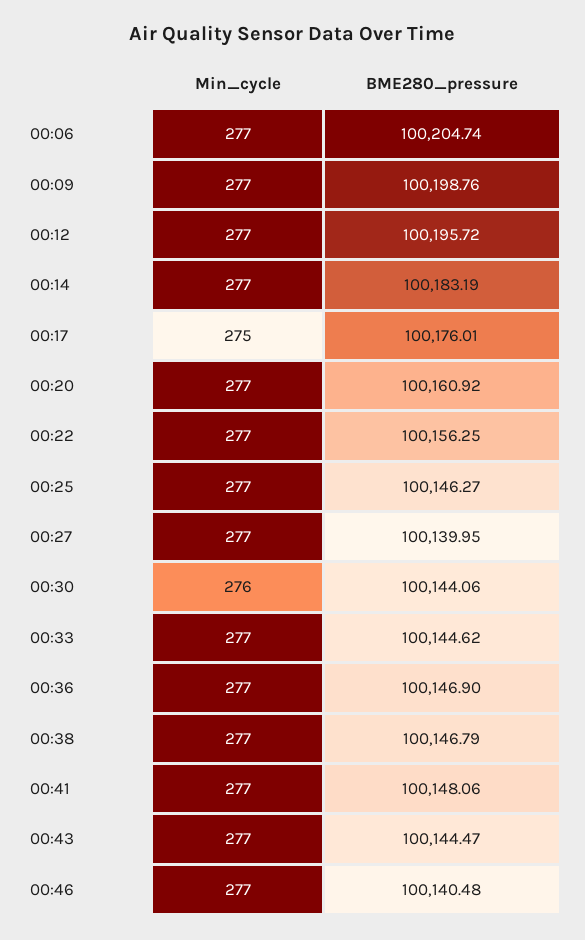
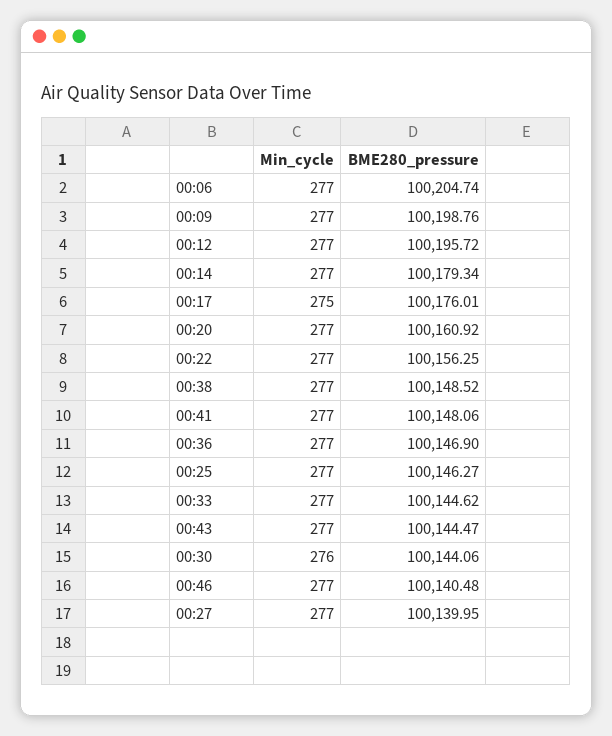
BME280_pressure, 00:14: 100183.19 -> 100179.34
BME280_pressure, 00:38: 100146.79 -> 100148.52

